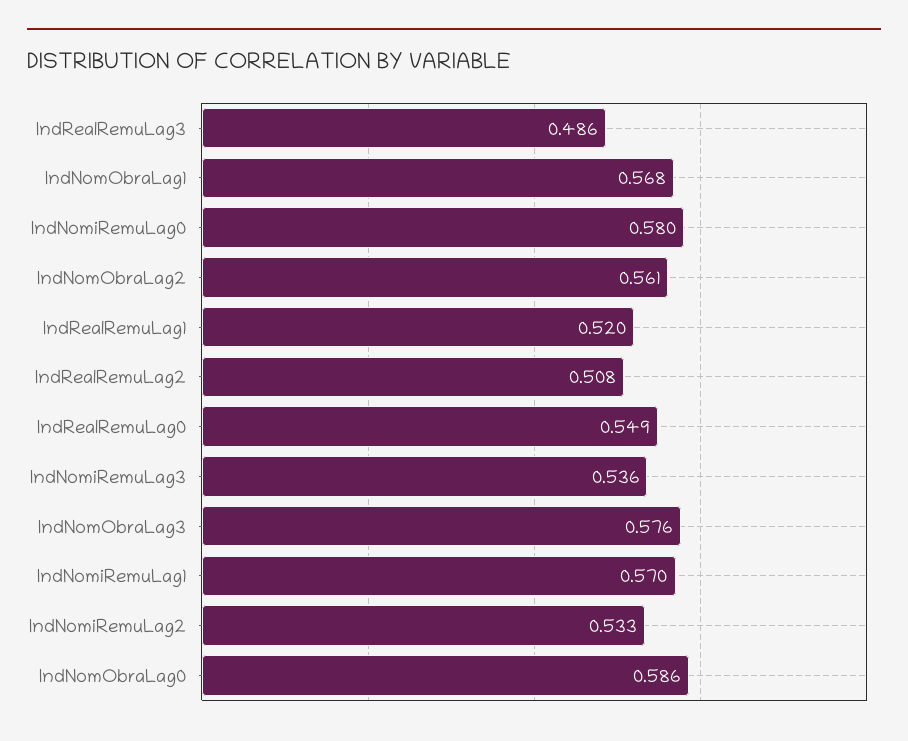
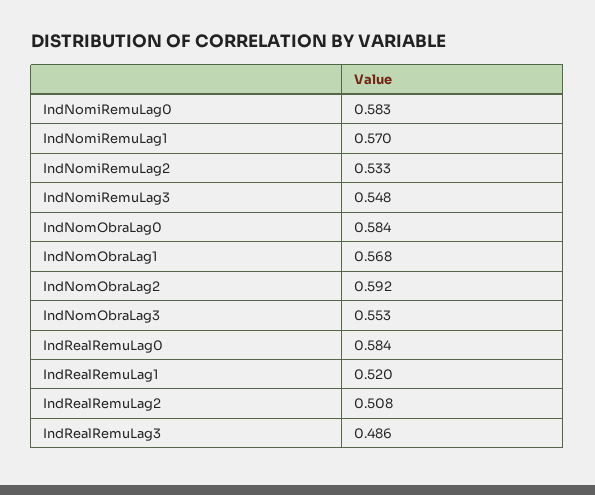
IndNomiRemuLag0: 0.58 -> 0.583
IndNomObraLag2: 0.561 -> 0.592
IndRealRemuLag0: 0.549 -> 0.584
IndNomiRemuLag3: 0.536 -> 0.548
IndNomObraLag3: 0.576 -> 0.553
IndNomObraLag0: 0.586 -> 0.584

